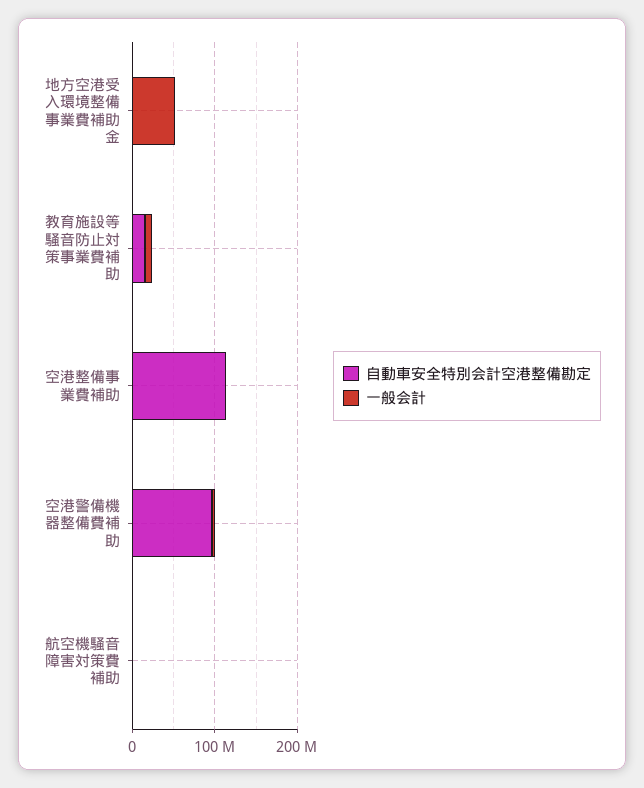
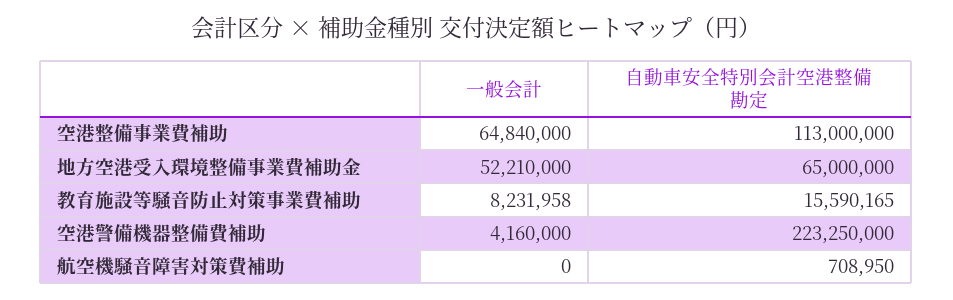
自動車安全特別会計空港整備勘定, 地方空港受入環境整備事業費補助金: 0 -> 65000000
一般会計, 空港整備事業費補助: 0 -> 64840000
自動車安全特別会計空港整備勘定, 空港警備機器整備費補助: 100000000 -> 223250000

